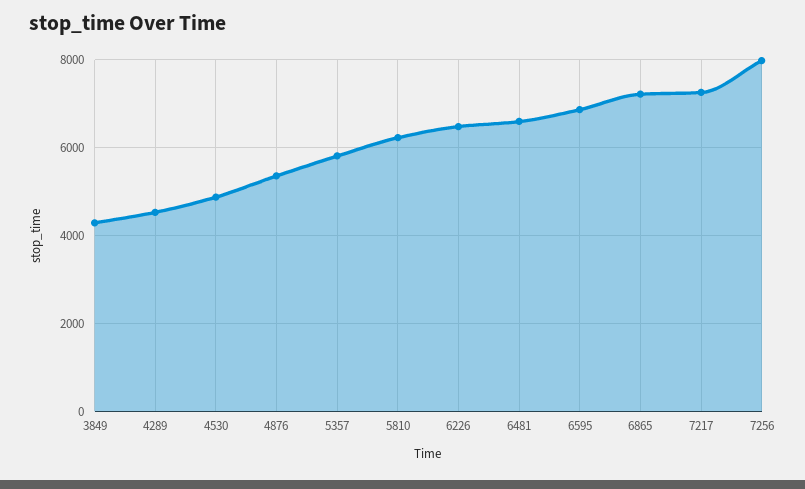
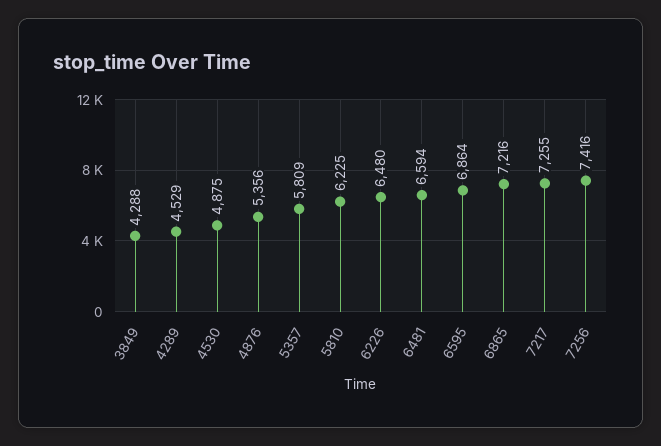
7256: 8000 -> 7416

